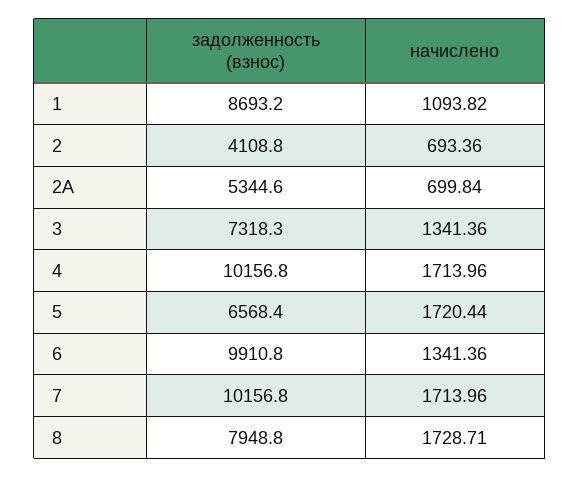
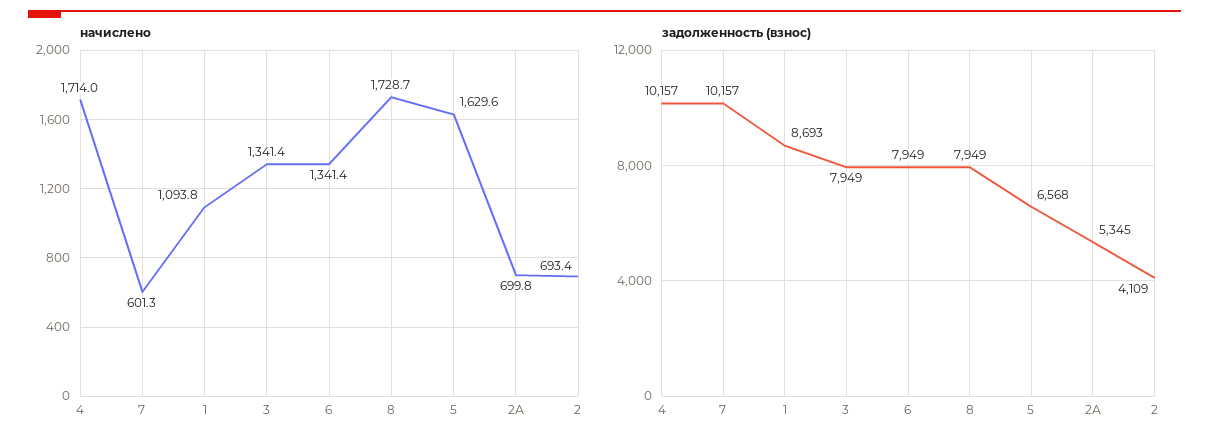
задолженность (взнос), 3: 7318.3 -> 7949
начислено, 5: 1720.44 -> 1629.6
задолженность (взнос), 6: 9910.8 -> 7949
начислено, 7: 1713.96 -> 601.3

